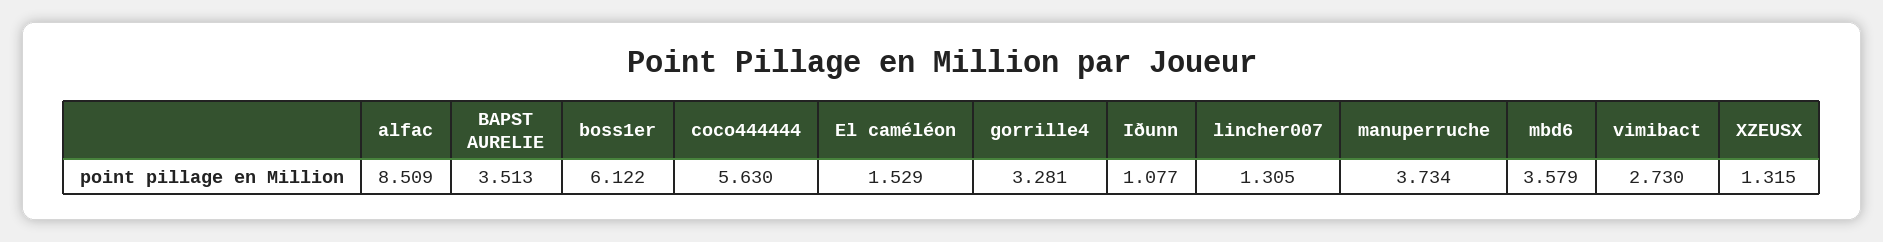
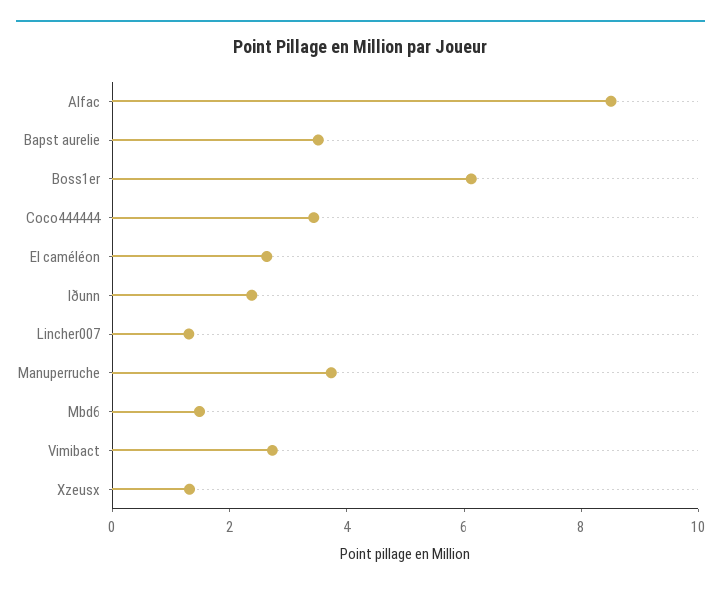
coco444444: 5.63 -> 3.5
El caméléon: 1.529 -> 2.5
gorrille4: 3.281 -> none
Iðunn: 1.077 -> 2.5
mbd6: 3.579 -> 1.5

